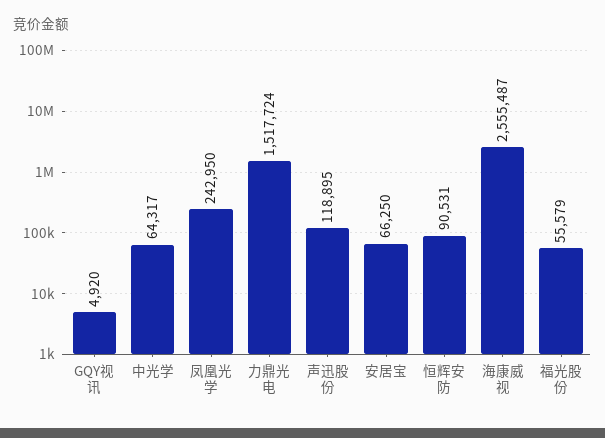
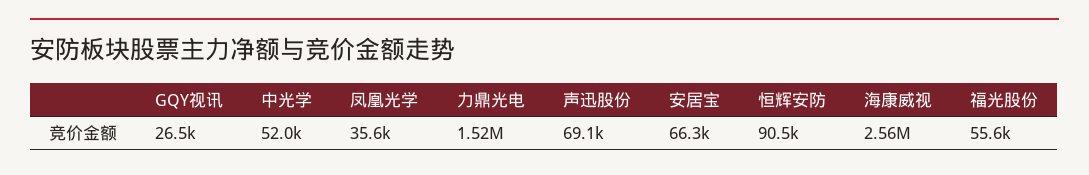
GQY视讯: 4920 -> 26500
中光学: 64317 -> 52000
凤凰光学: 242950 -> 35600
声迅股份: 118895 -> 69100

